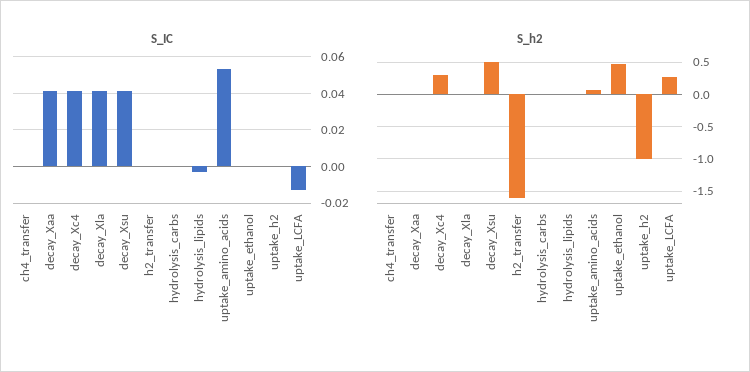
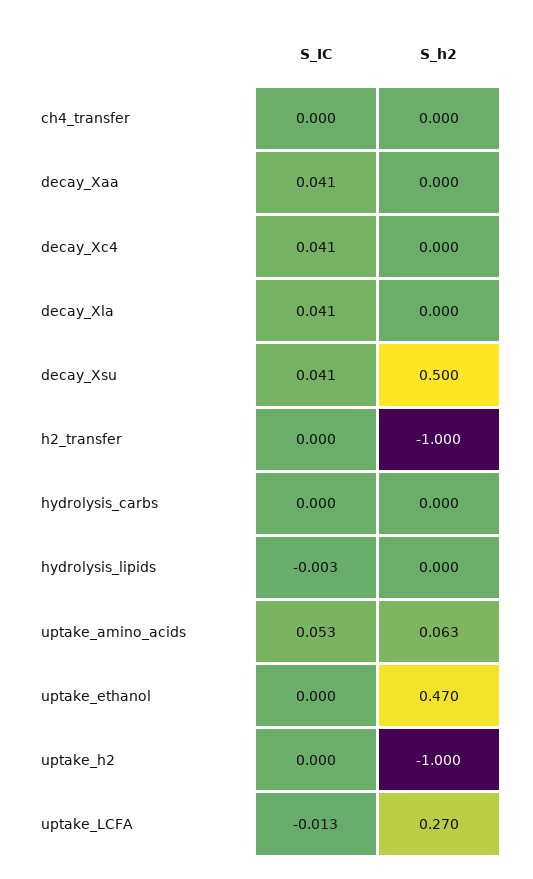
S_h2, decay_Xc4: 0.3 -> 0
S_h2, h2_transfer: -1.6 -> -1

